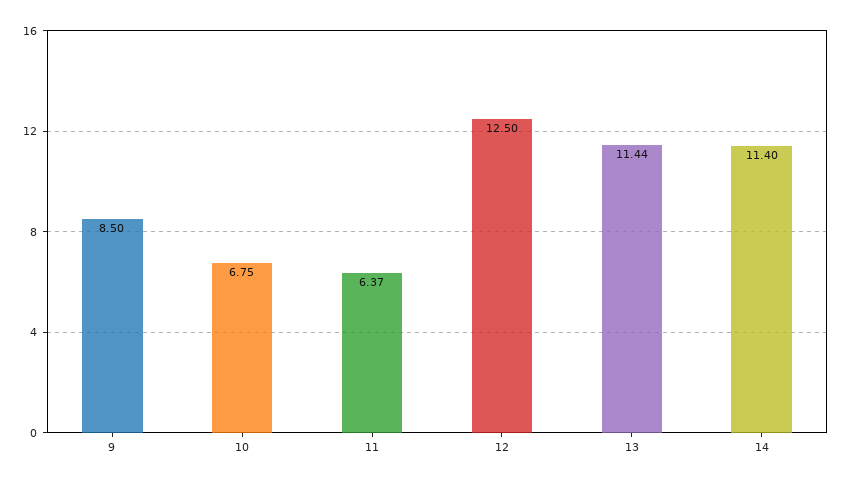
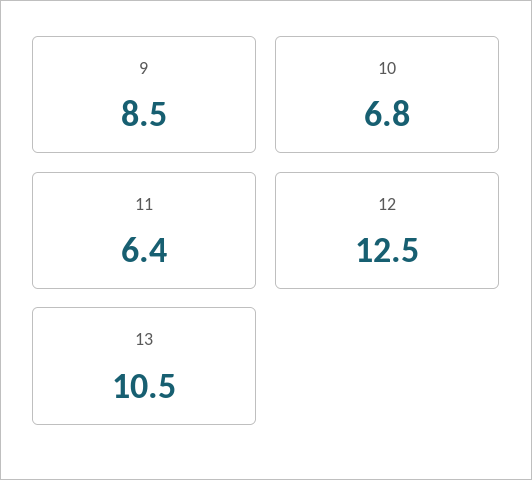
13: 11.44 -> 10.5
14: 11.4 -> none

